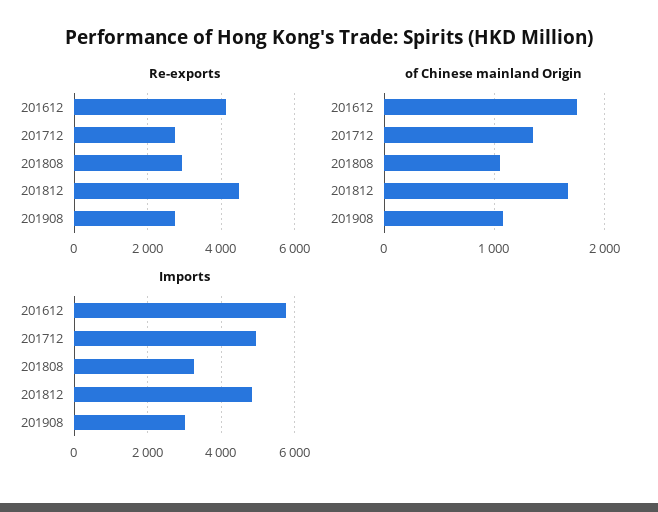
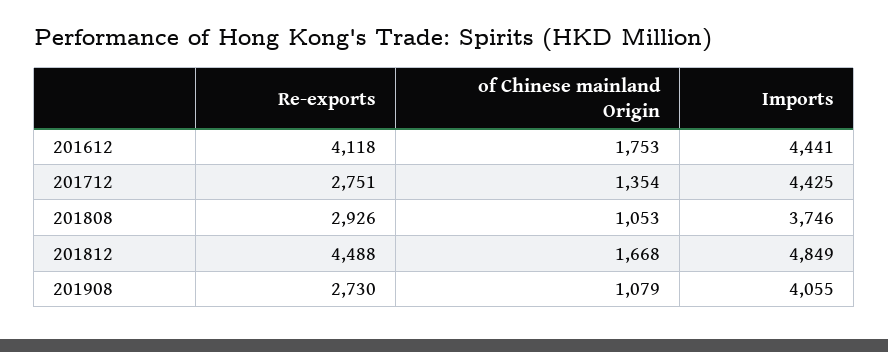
Imports, 201612: 5800 -> 4441
Imports, 201712: 5000 -> 4425
Imports, 201808: 3200 -> 3746
Imports, 201908: 3000 -> 4055

